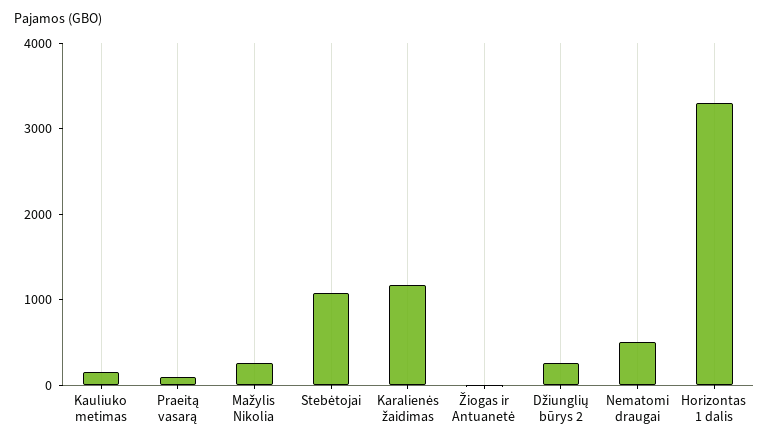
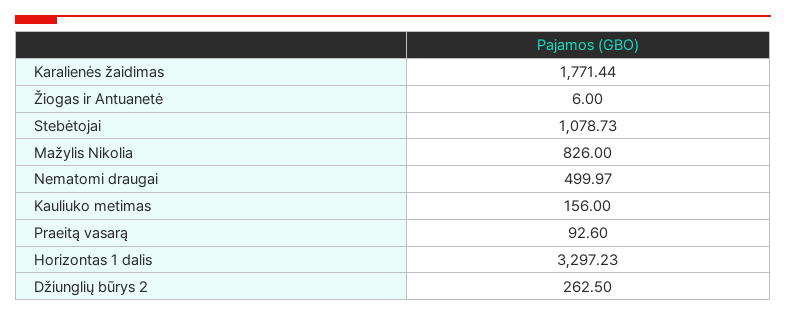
Mažylis Nikolia: 200 -> 826
Karalienės žaidimas: 1200 -> 1771.44

